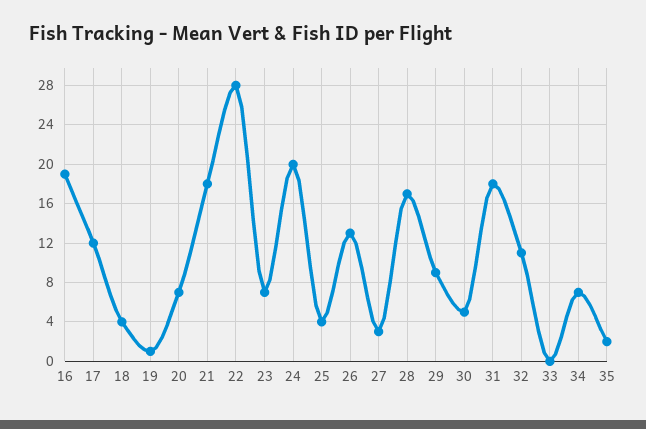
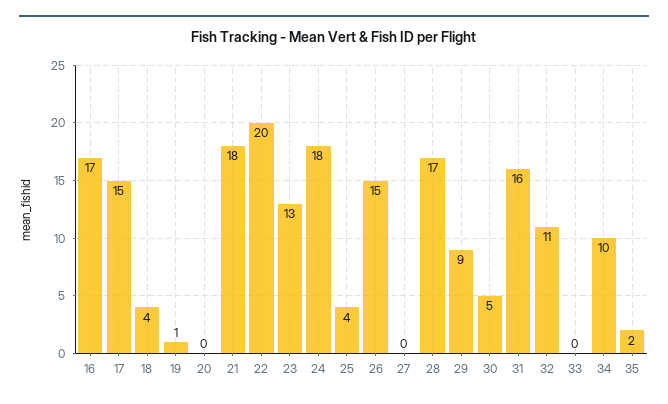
16: 19 -> 17
17: 12 -> 15
20: 7 -> 0
22: 28 -> 20
23: 7 -> 13
24: 20 -> 18
26: 13 -> 15
27: 3 -> 0
31: 18 -> 16
34: 7 -> 10

